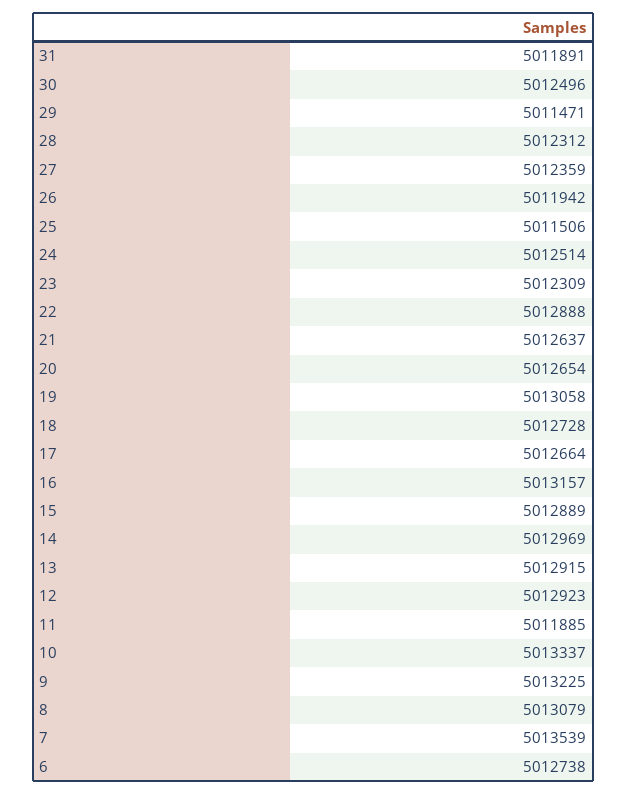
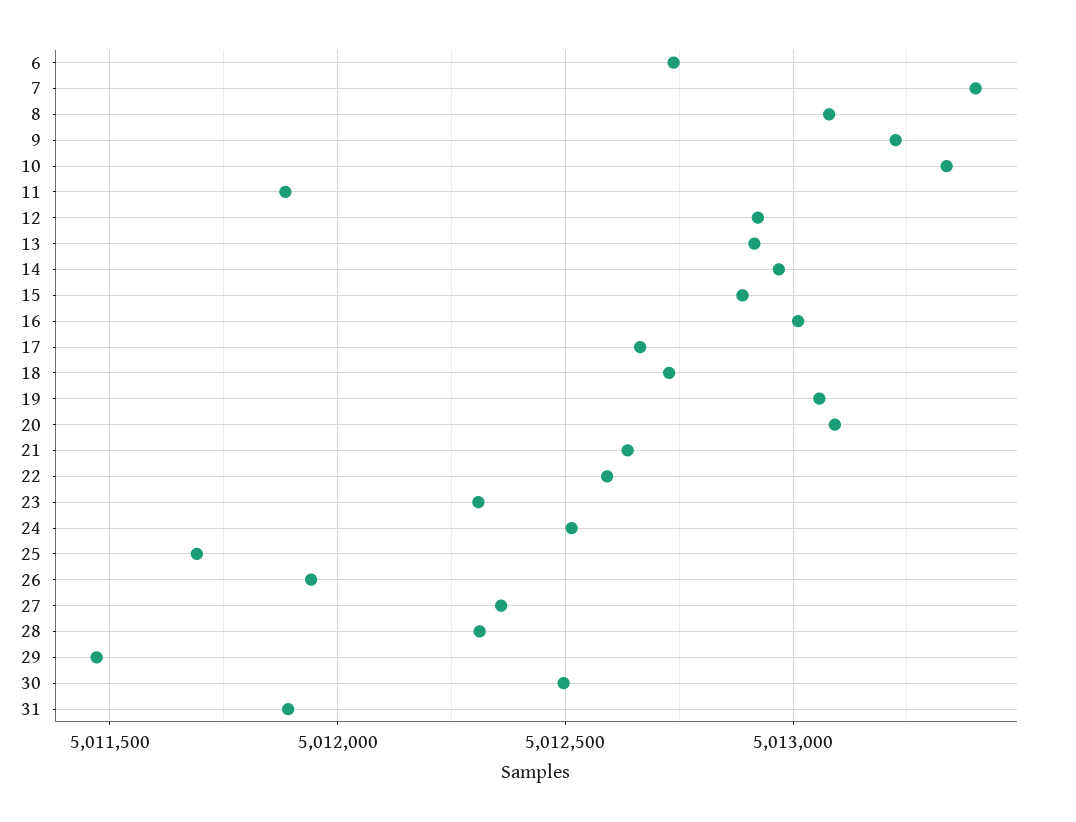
25: 5011506 -> 5011700
22: 5012888 -> 5012600
20: 5012654 -> 5013100
16: 5013157 -> 5013000
7: 5013539 -> 5013400

